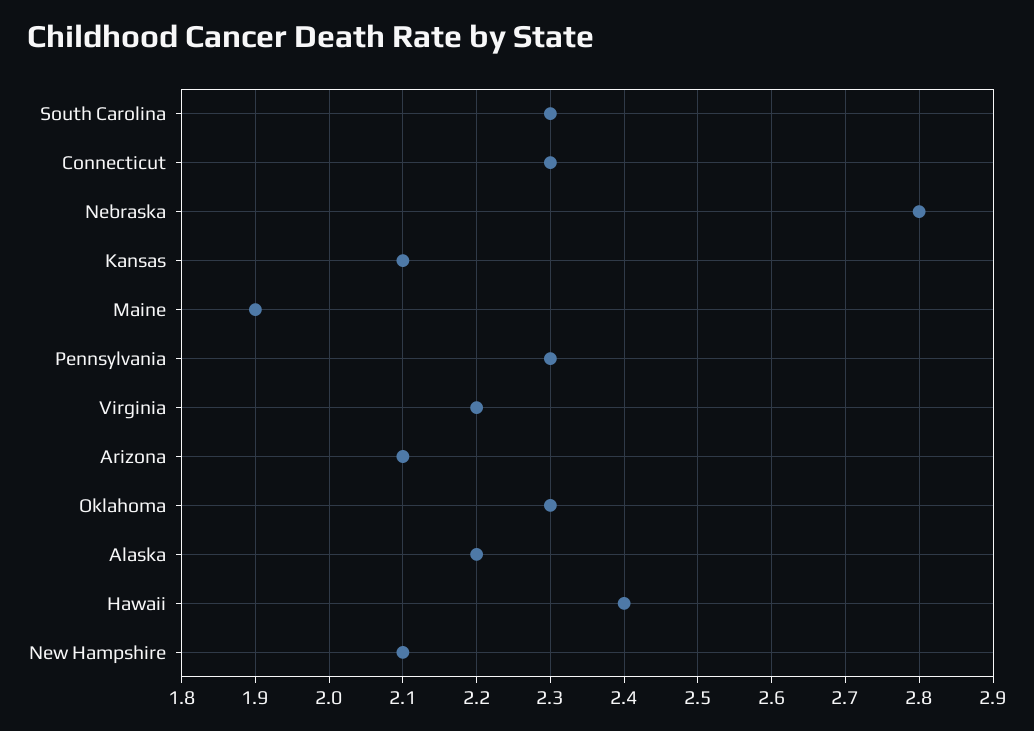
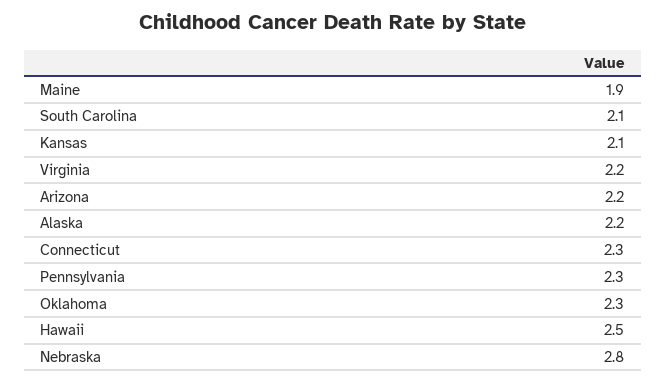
South Carolina: 2.3 -> 2.1
Arizona: 2.1 -> 2.2
Hawaii: 2.4 -> 2.5
New Hampshire: 2.1 -> none

